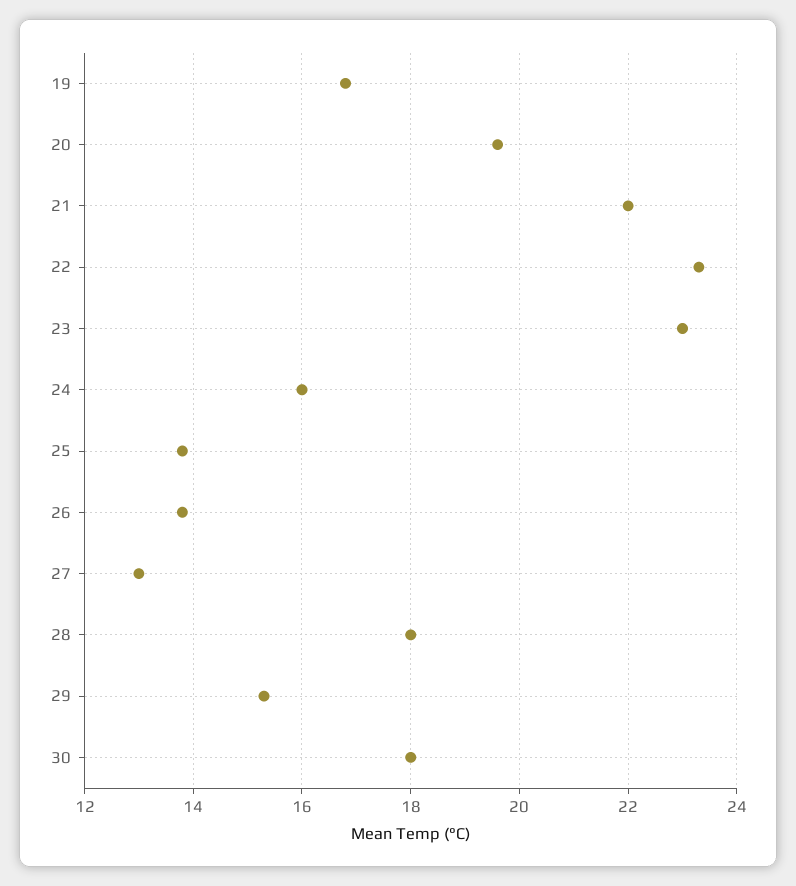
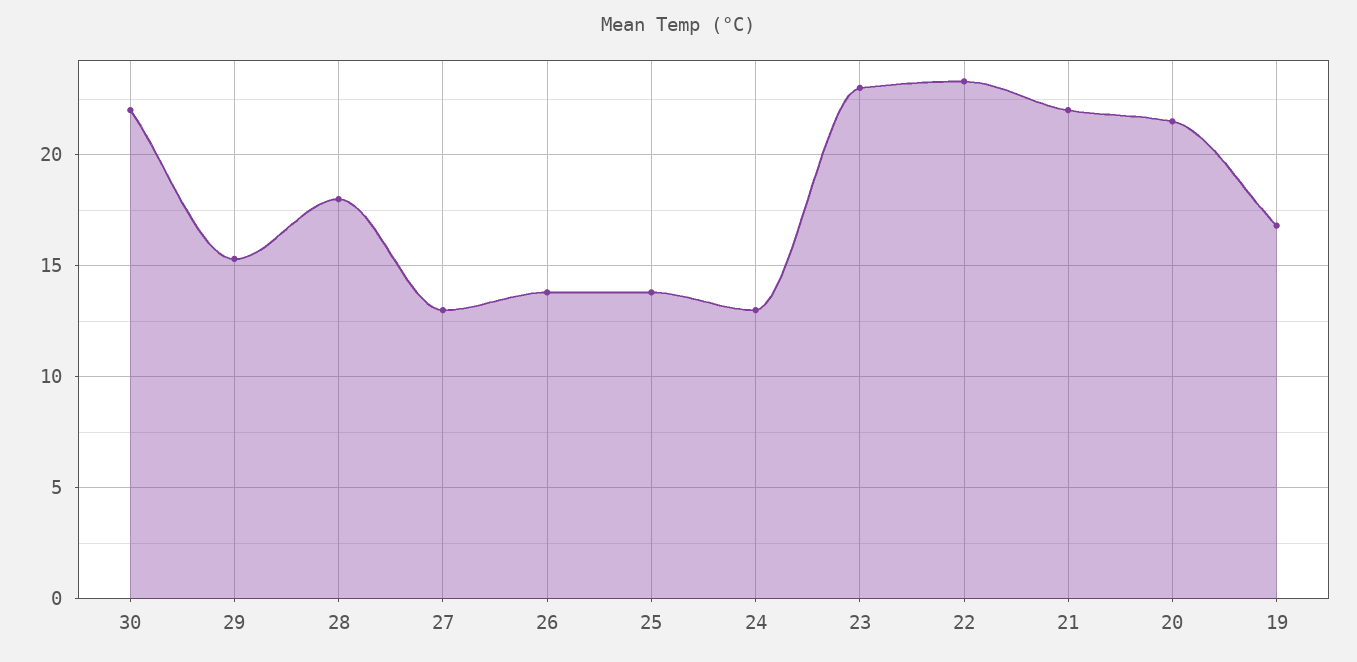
20: 19.5 -> 21.5
24: 16 -> 13
30: 18 -> 22

